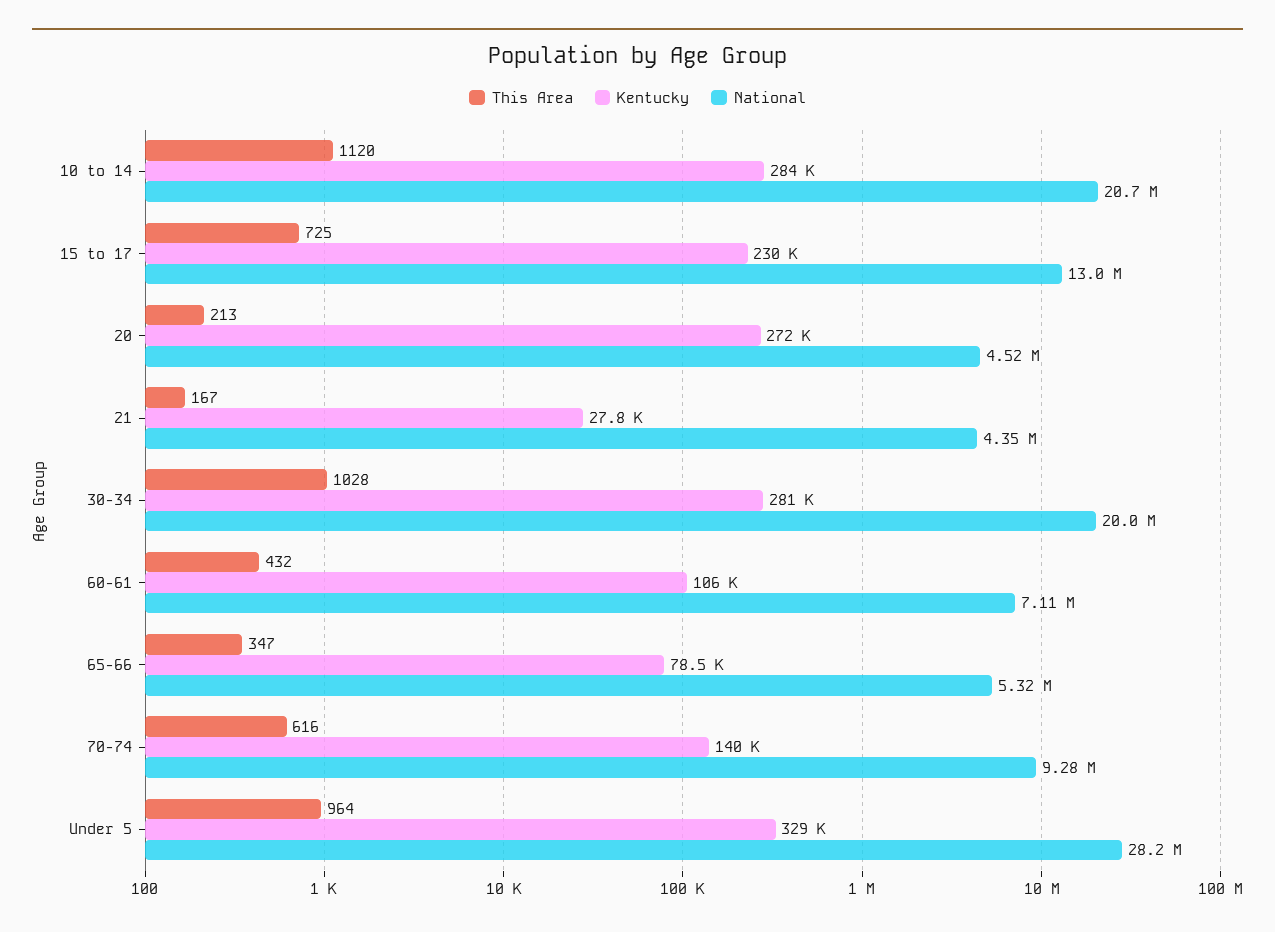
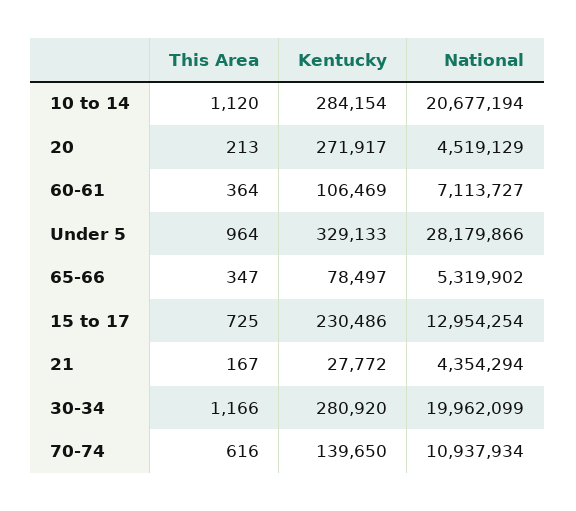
This Area, 30-34: 1028 -> 1166
This Area, 60-61: 432 -> 364
National, 70-74: 9280000 -> 10937934

